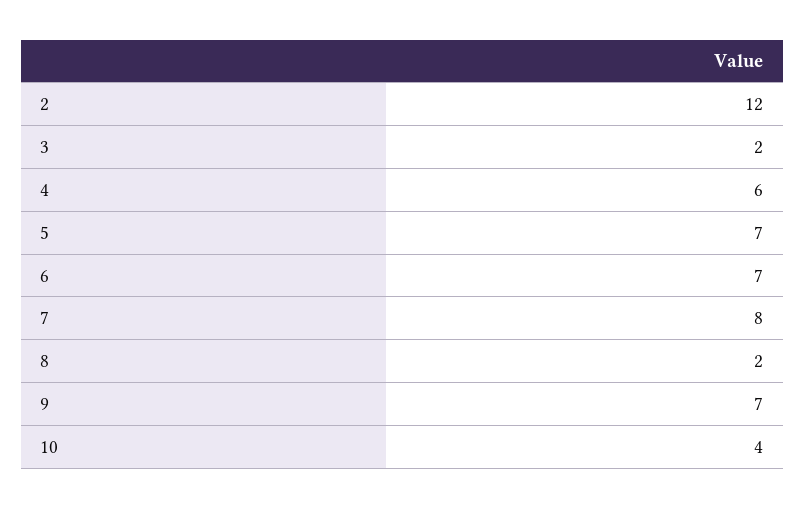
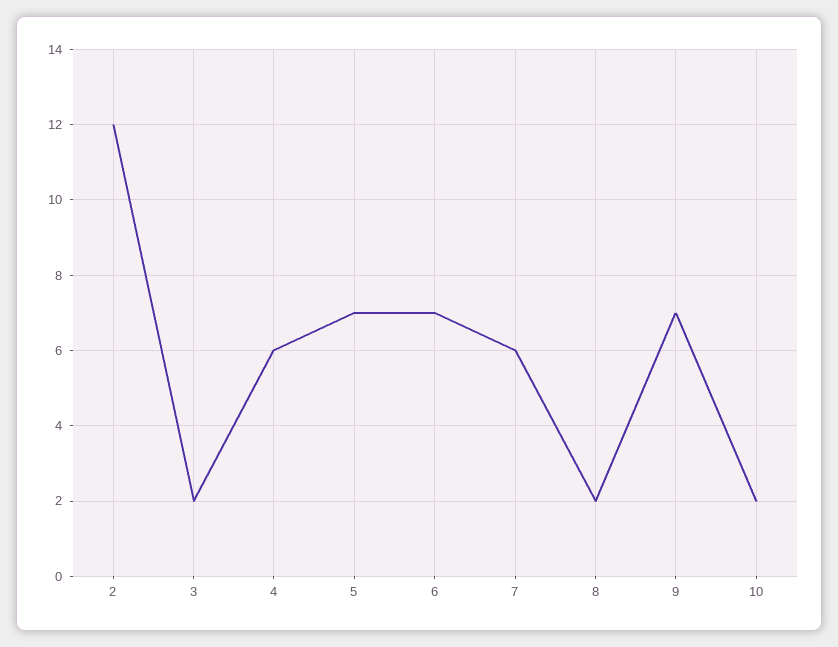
7: 8 -> 6
10: 4 -> 2

